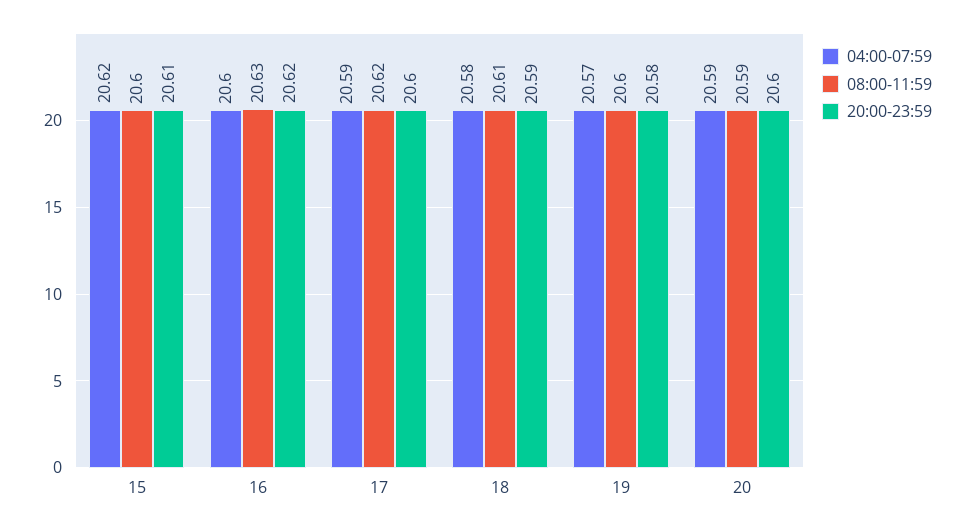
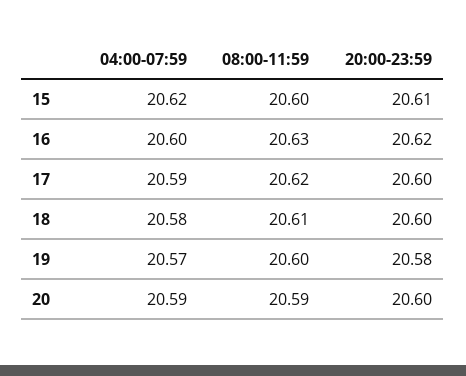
20:00-23:59, 18: 20.59 -> 20.6

